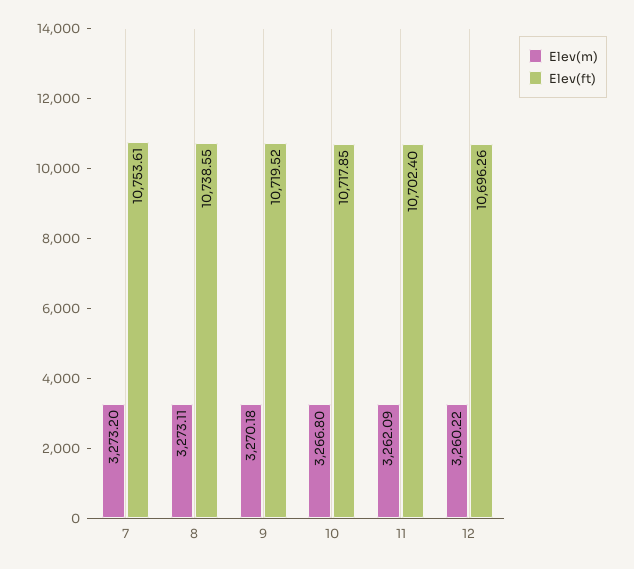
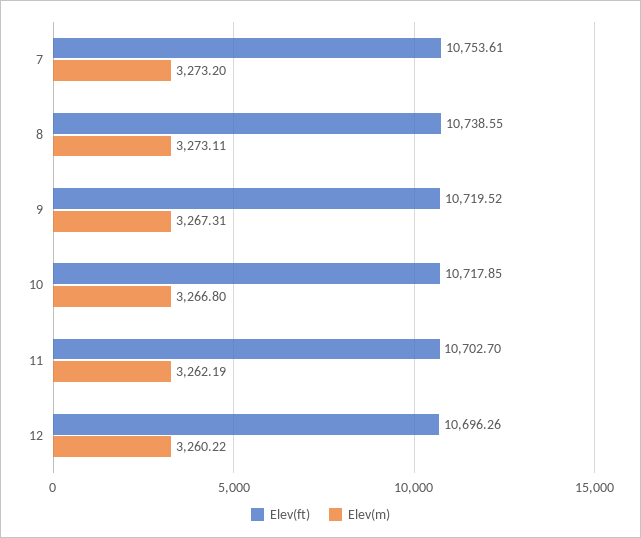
Elev(m), 9: 3270.18 -> 3267.31
Elev(m), 11: 3262.09 -> 3262.19
Elev(ft), 11: 10702.4 -> 10702.7

